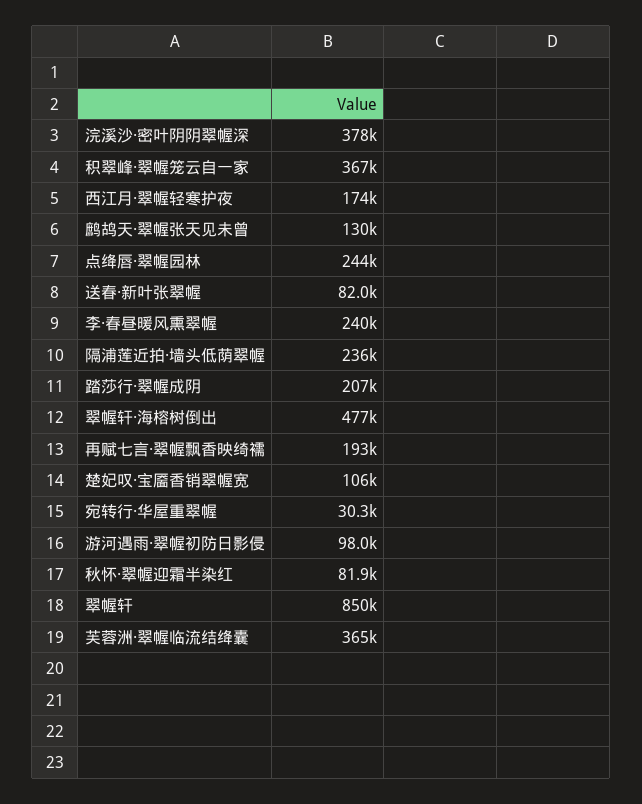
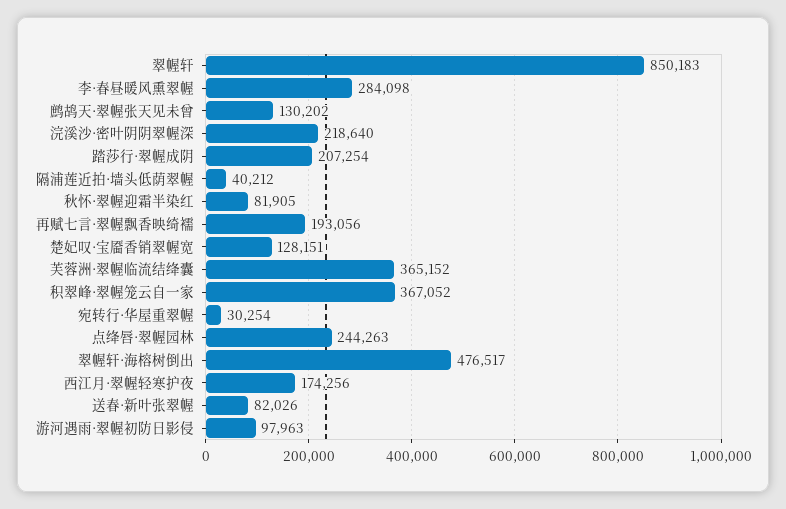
浣溪沙·密叶阴阴翠幄深: 378000 -> 218640
李·春昼暖风熏翠幄: 240000 -> 284098
隔浦莲近拍·墙头低荫翠幄: 236000 -> 40212
楚妃叹·宝靥香销翠幄宽: 106000 -> 128151

